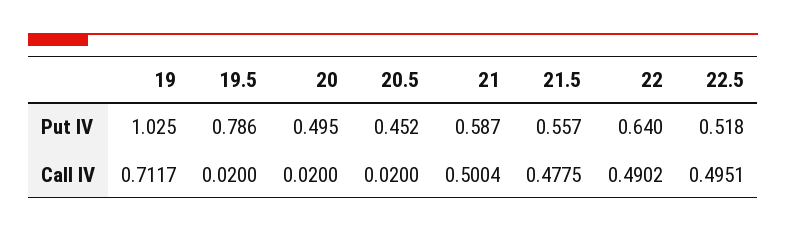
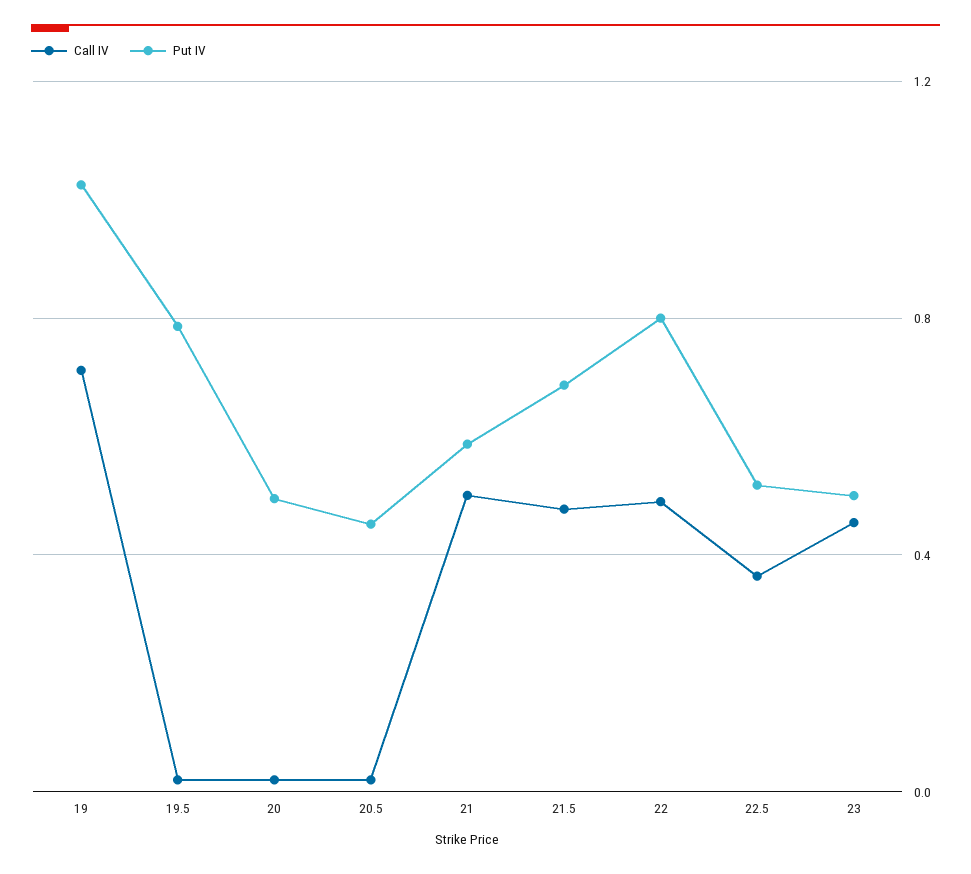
Put IV, 21.5: 0.557 -> 0.7
Put IV, 22: 0.64 -> 0.8
Call IV, 22.5: 0.4951 -> 0.35
Call IV, 23: none -> 0.45
Put IV, 23: none -> 0.5

